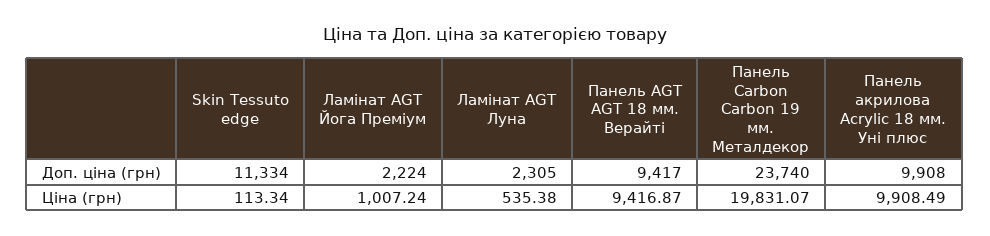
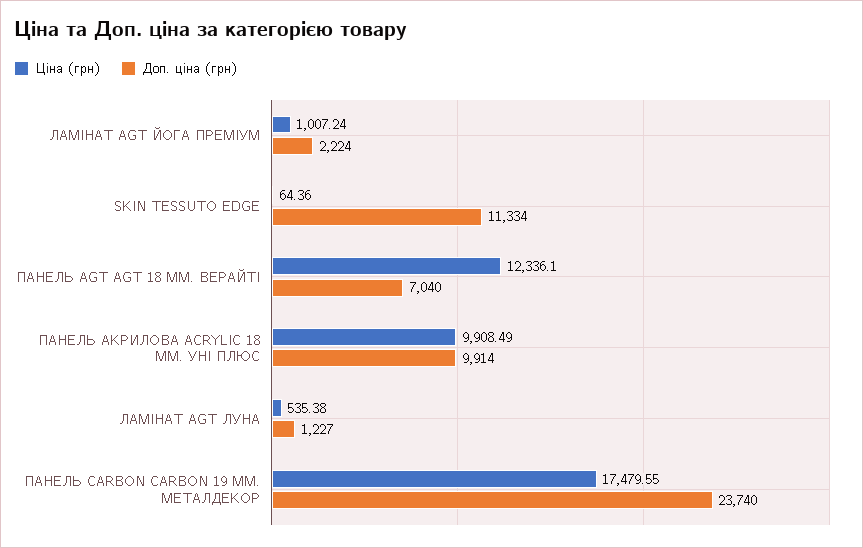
Доп. ціна (грн), Ламінат AGT Луна: 2305 -> 1227
Доп. ціна (грн), Панель AGT AGT 18 мм. Верайті: 9417 -> 7040
Доп. ціна (грн), Панель акрилова Acrylic 18 мм. Уні плюс: 9908 -> 9914
Ціна (грн), Skin Tessuto edge: 113.34 -> 64.36
Ціна (грн), Панель AGT AGT 18 мм. Верайті: 9416.87 -> 12336.1
Ціна (грн), Панель Carbon Carbon 19 мм. Металдекор: 19831.07 -> 17479.55

